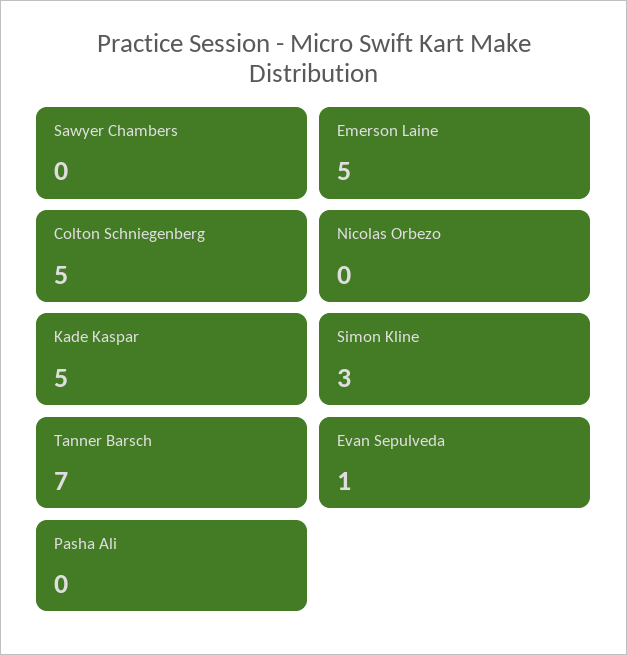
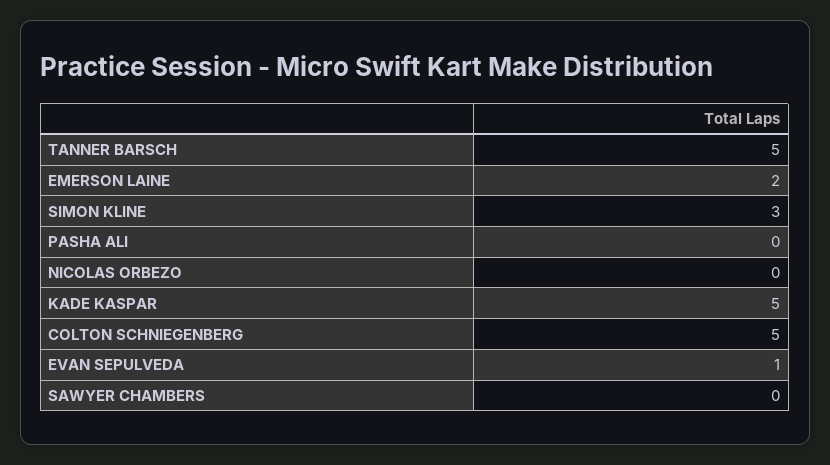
Emerson Laine: 5 -> 2
Tanner Barsch: 7 -> 5

